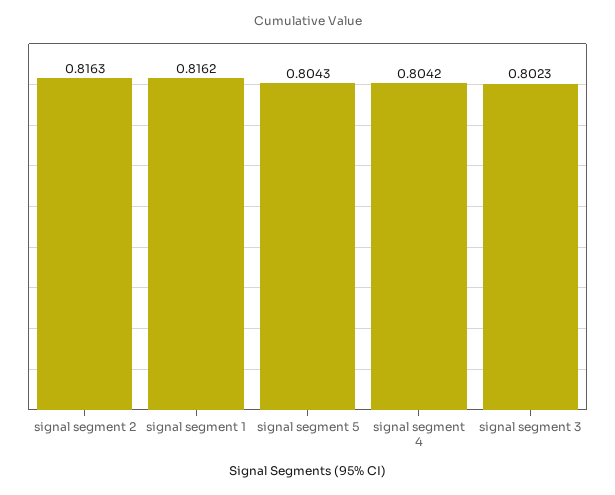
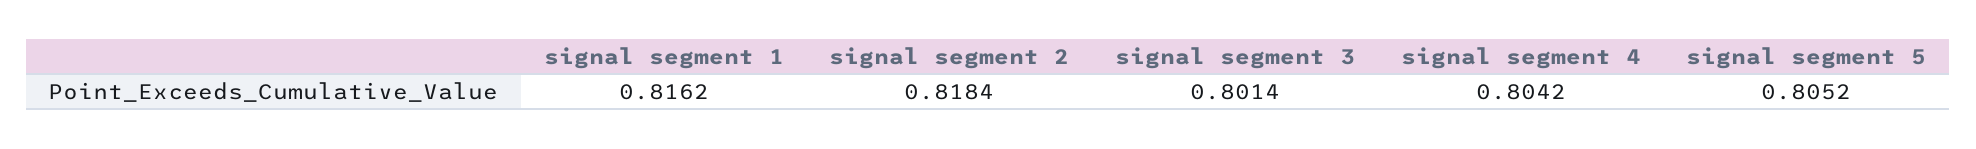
signal segment 2: 0.8163 -> 0.8184
signal segment 5: 0.8043 -> 0.8052
signal segment 3: 0.8023 -> 0.8014

